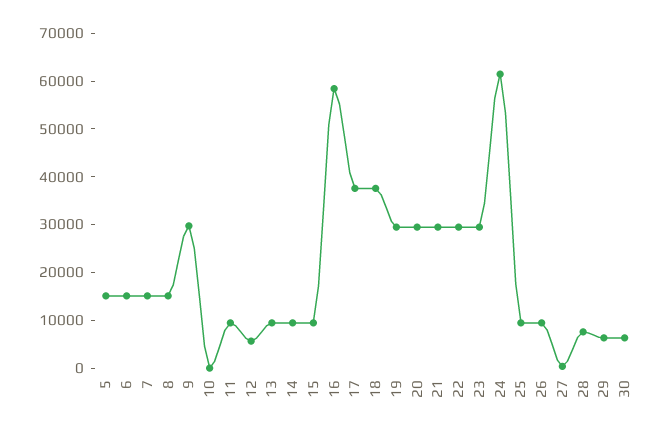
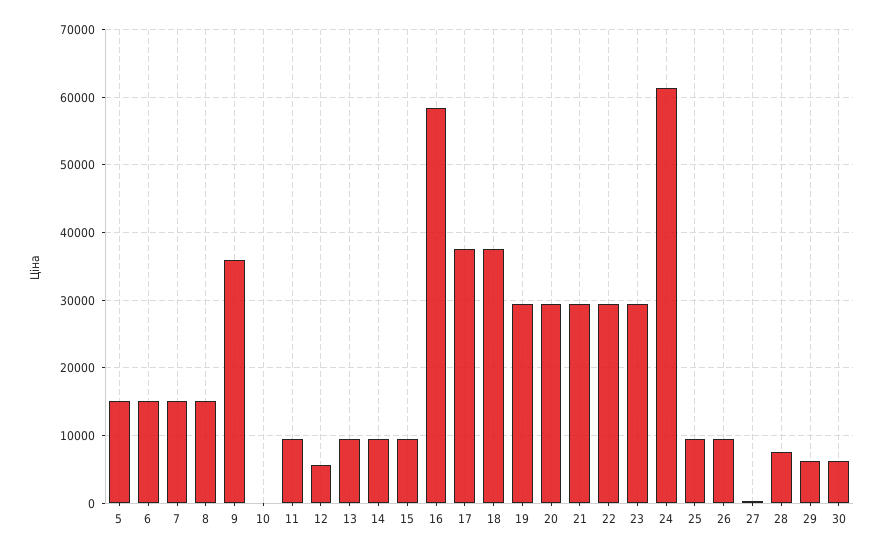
9: 30000 -> 36000

